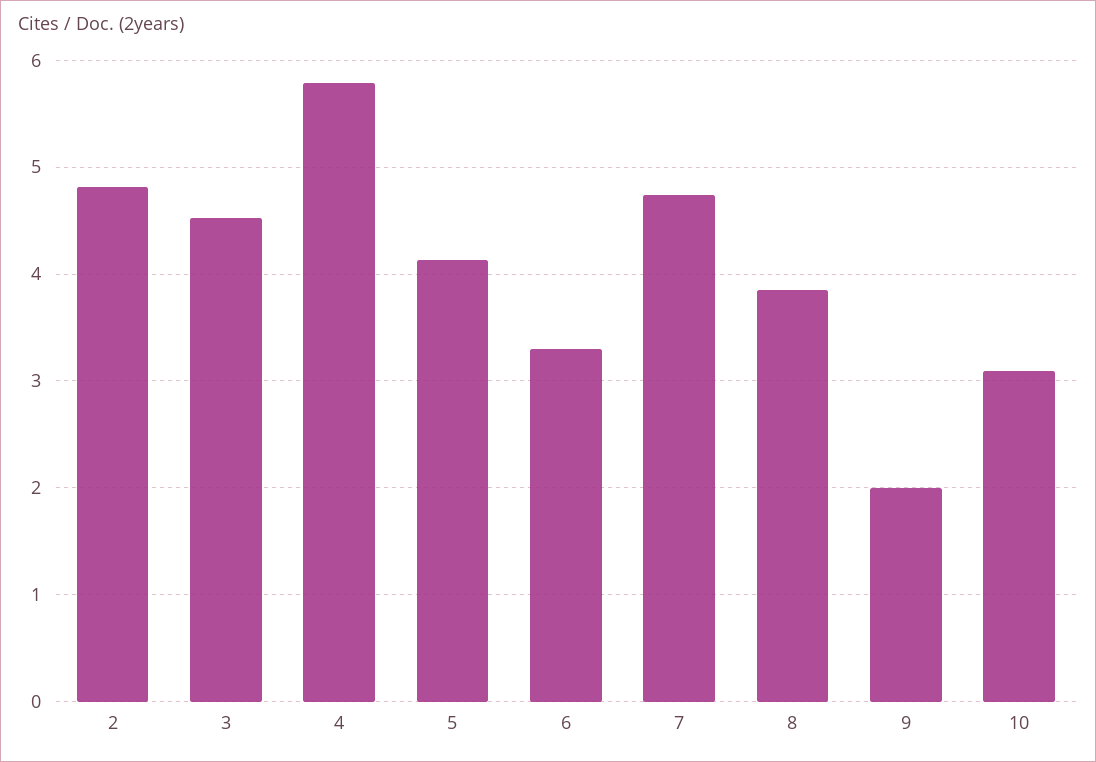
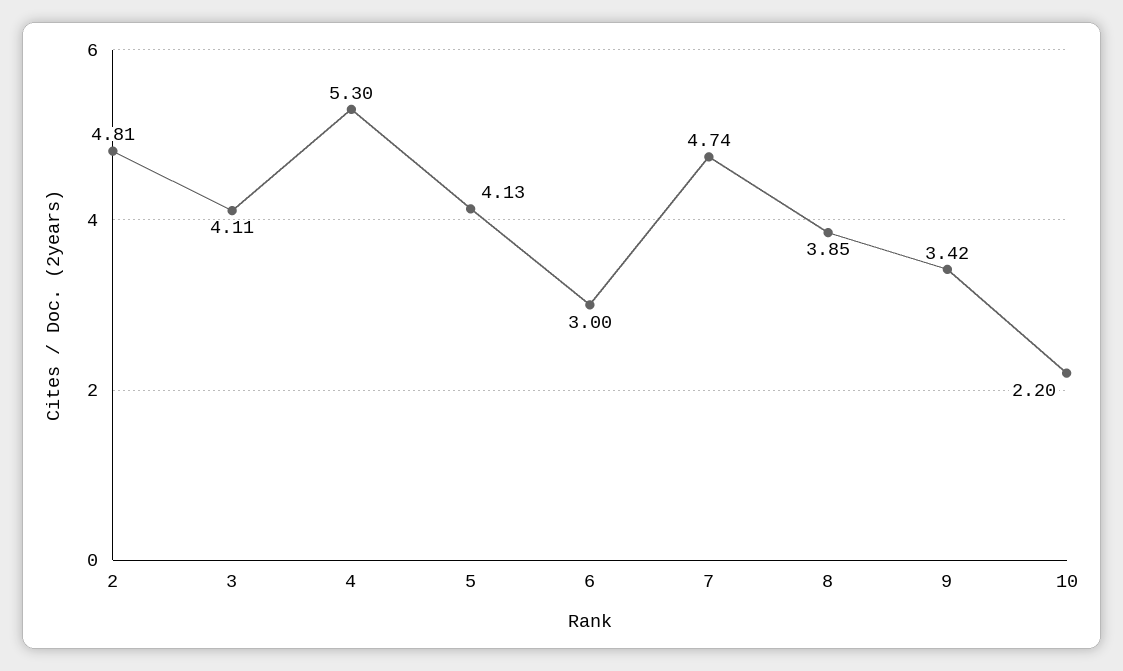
3: 4.5 -> 4.11
4: 5.8 -> 5.3
6: 3.3 -> 3
9: 2 -> 3.42
10: 3.1 -> 2.2

